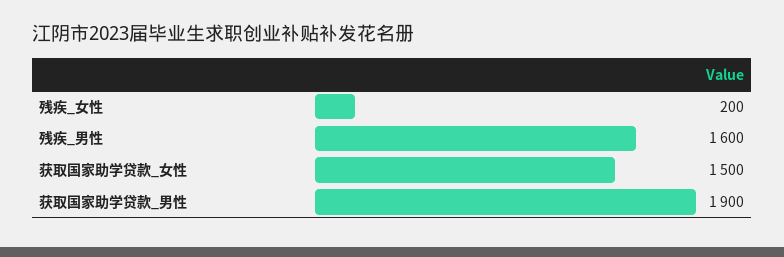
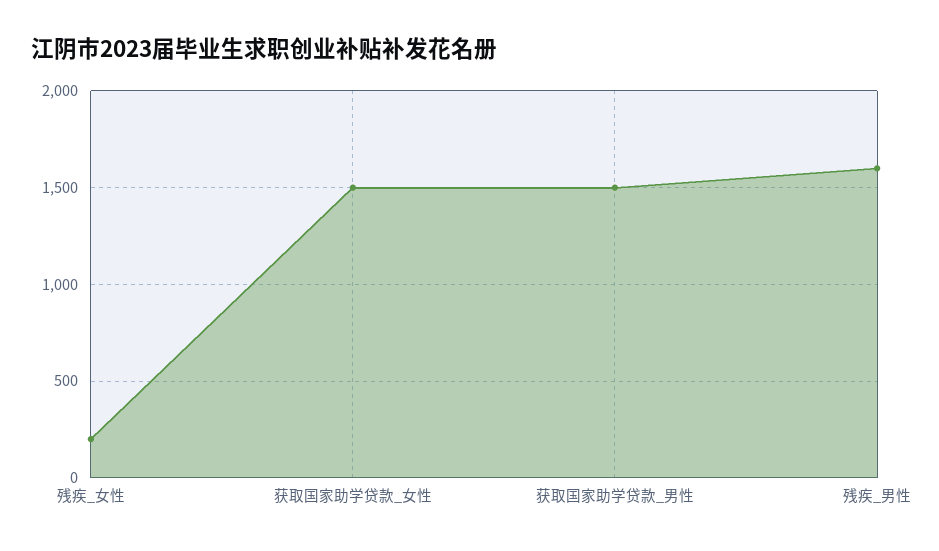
获取国家助学贷款_男性: 1900 -> 1500

